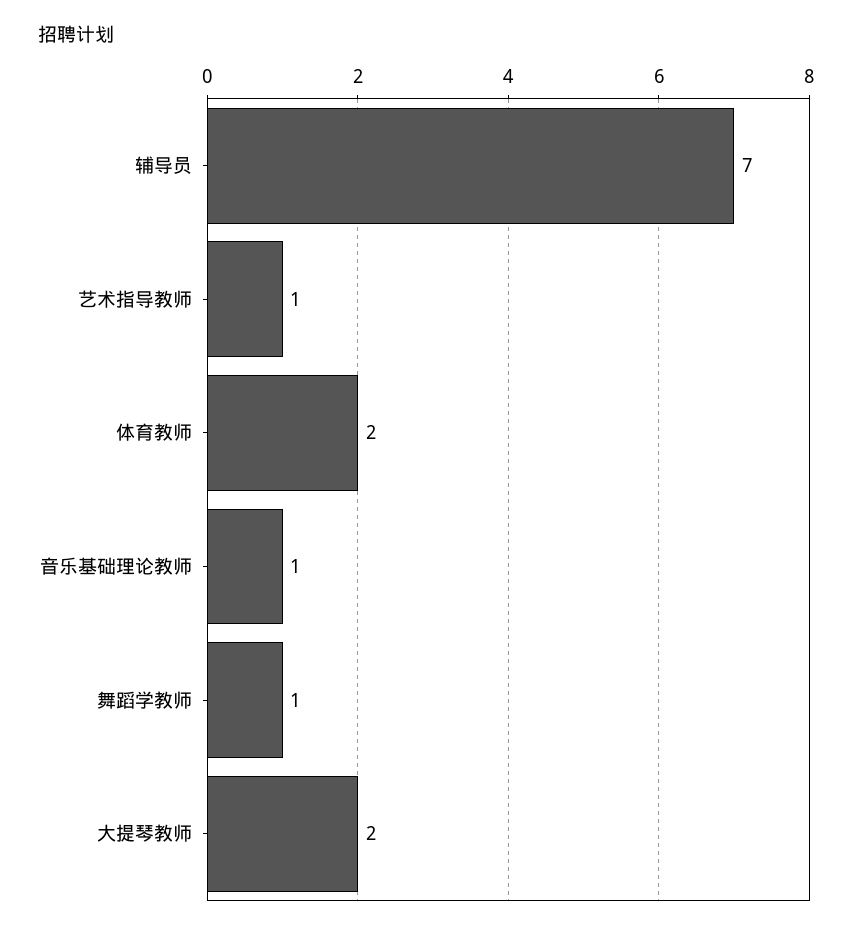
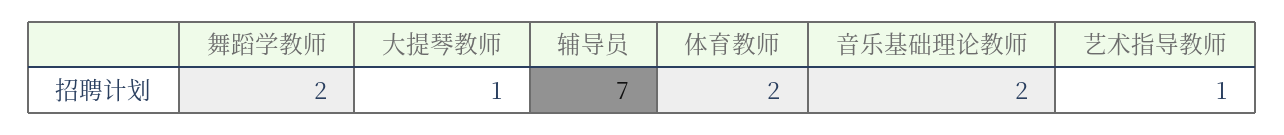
音乐基础理论教师: 1 -> 2
舞蹈学教师: 1 -> 2
大提琴教师: 2 -> 1

